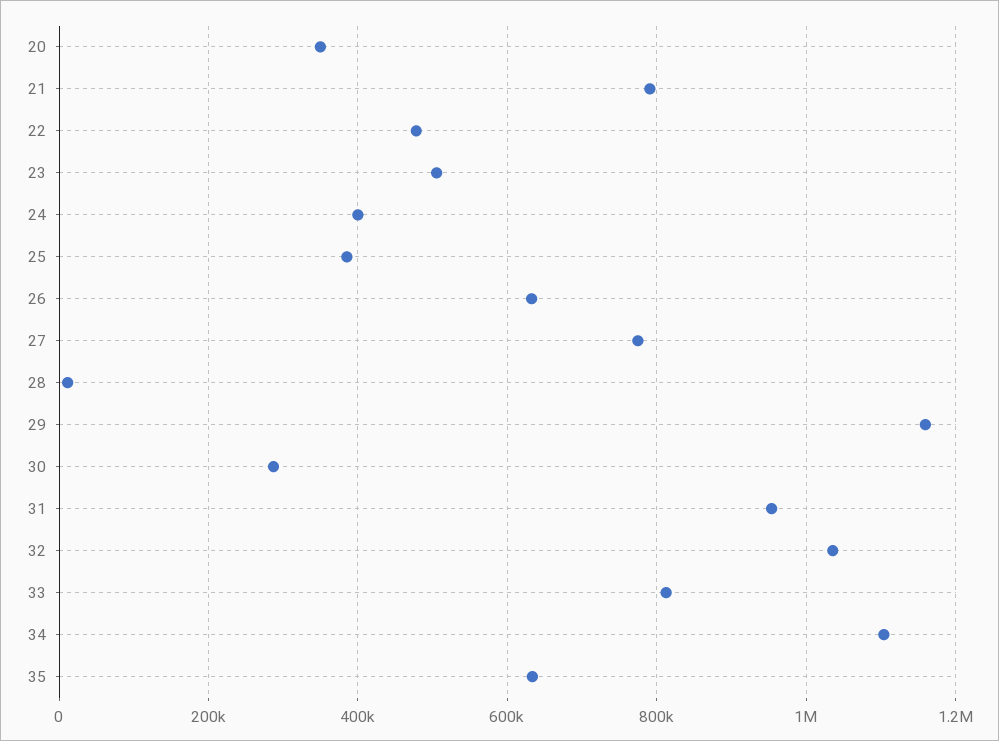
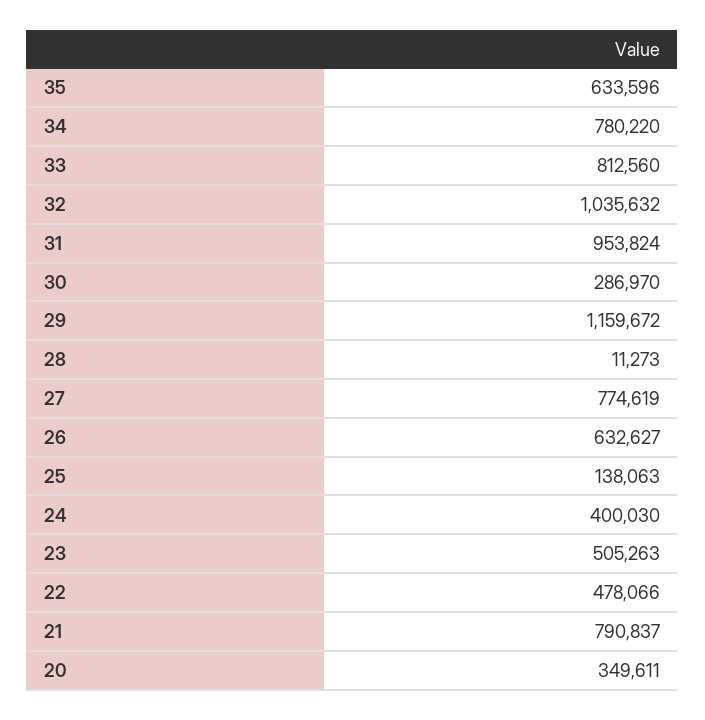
25: 380000 -> 138063
34: 1100000 -> 780220

